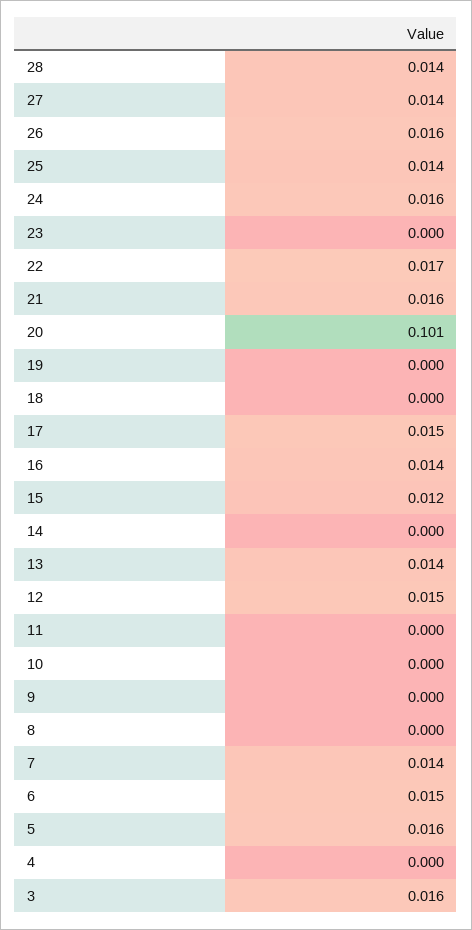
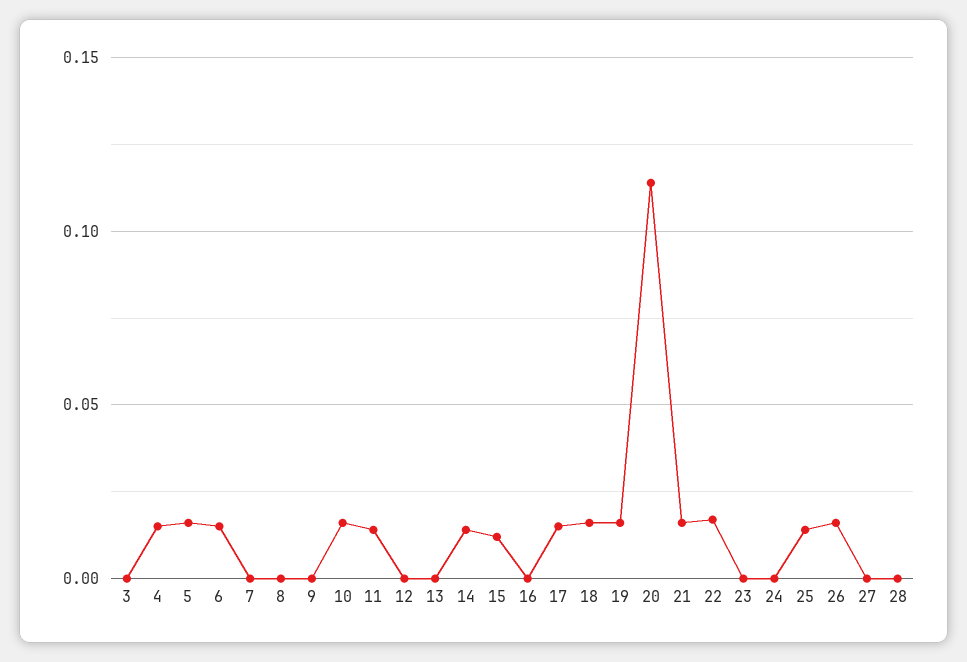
28: 0.014 -> 0
27: 0.014 -> 0
24: 0.016 -> 0
20: 0.101 -> 0.115
19: 0 -> 0.015
18: 0 -> 0.015
16: 0.014 -> 0
14: 0 -> 0.015
13: 0.014 -> 0
12: 0.015 -> 0
11: 0 -> 0.015
10: 0 -> 0.015
7: 0.014 -> 0
4: 0 -> 0.015
3: 0.016 -> 0

